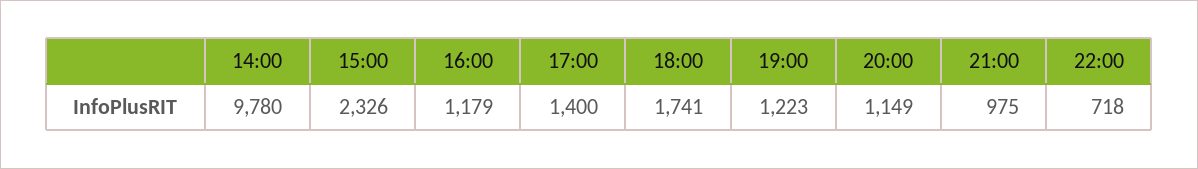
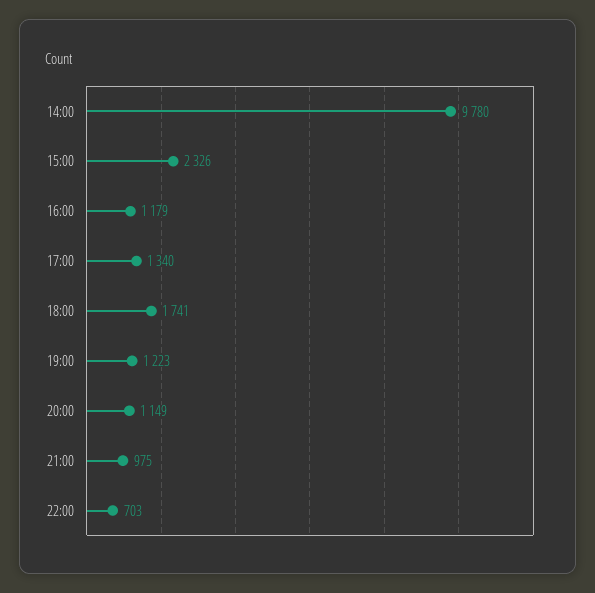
17:00: 1400 -> 1340
22:00: 718 -> 703

